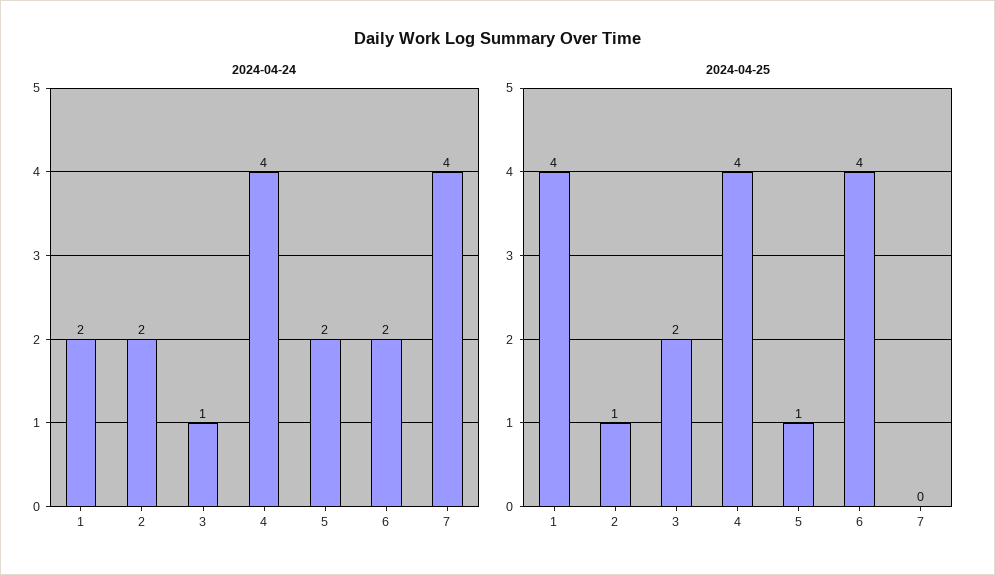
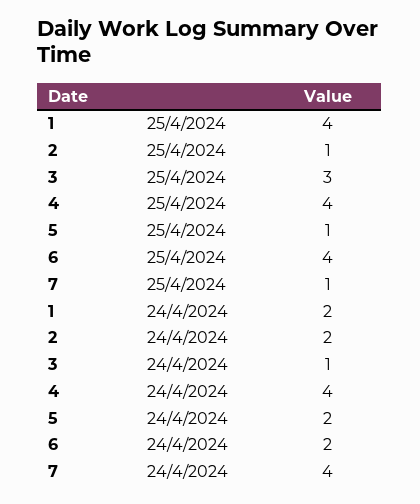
2024-04-25, 3: 2 -> 3
2024-04-25, 7: 0 -> 1

